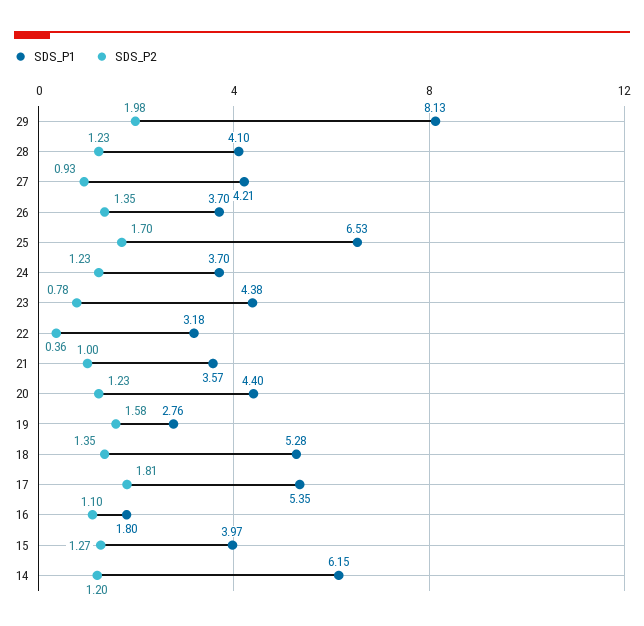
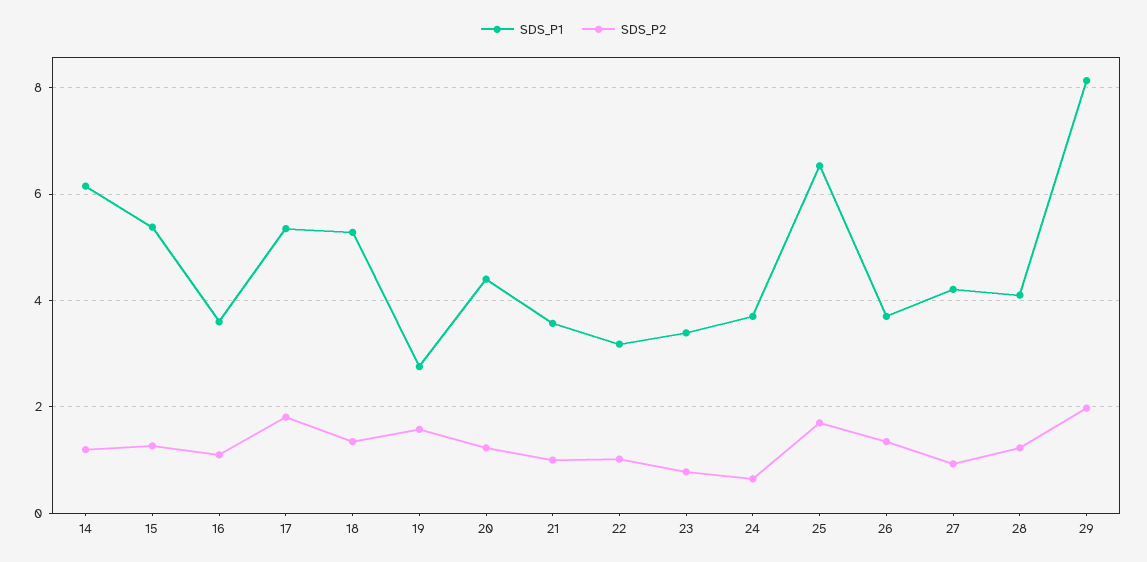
SDS_P2, 24: 1.23 -> 0.6
SDS_P1, 23: 4.38 -> 3.4
SDS_P2, 22: 0.36 -> 1
SDS_P1, 16: 1.8 -> 3.6
SDS_P1, 15: 3.97 -> 5.4

